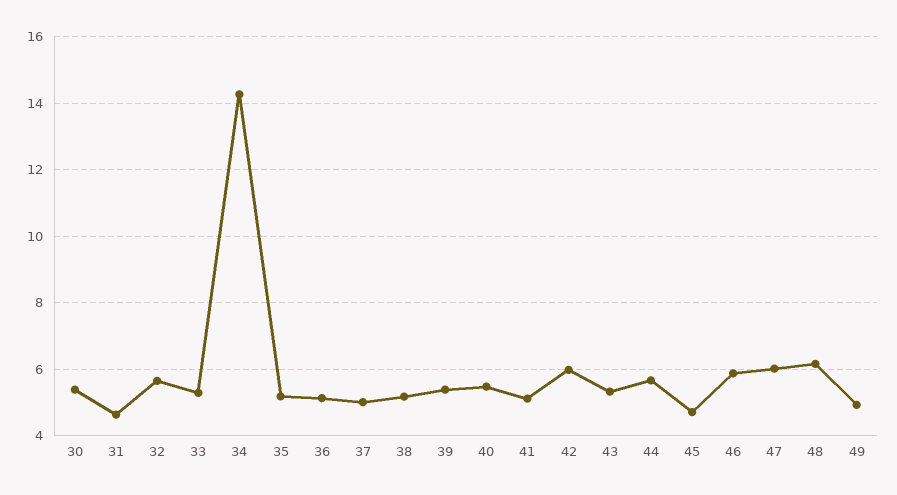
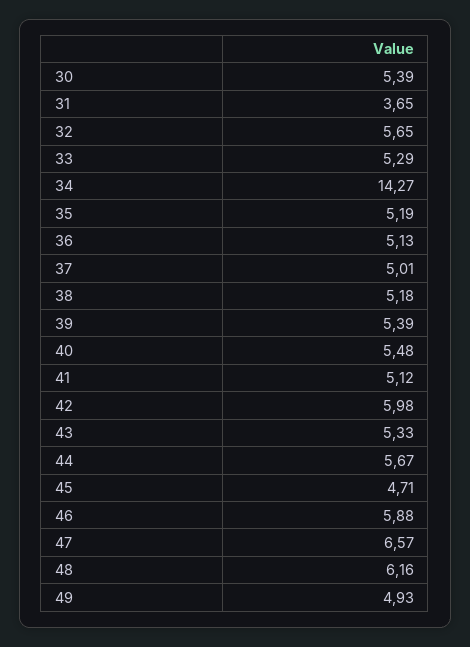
31: 4.6 -> 3.65
47: 6 -> 6.57

